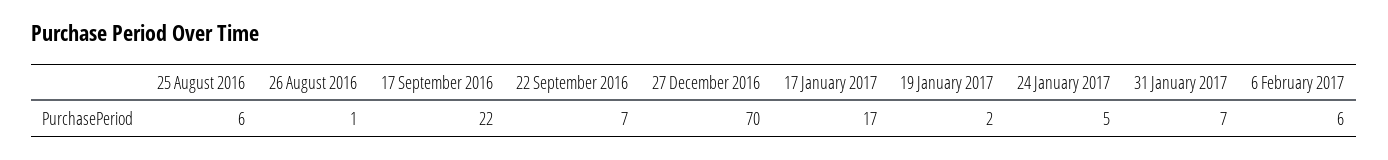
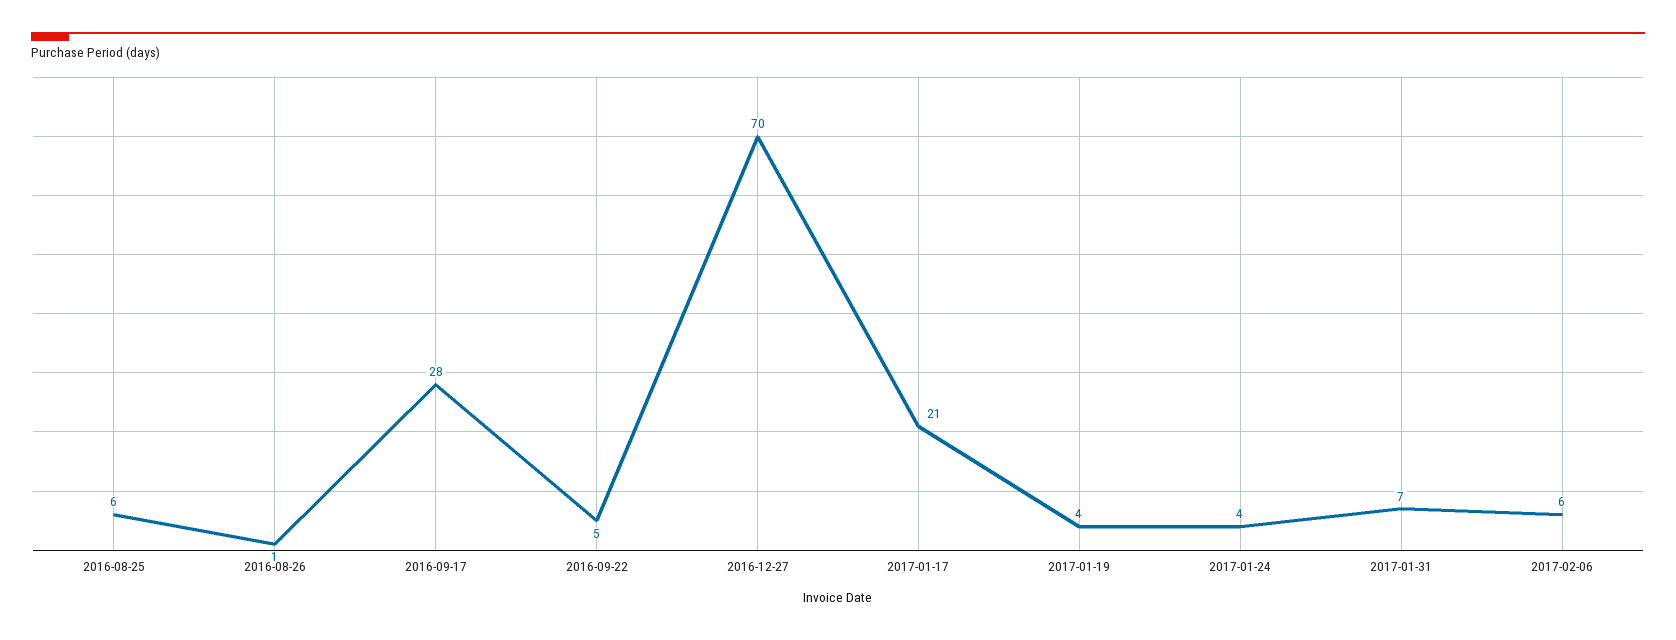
17 September 2016: 22 -> 28
22 September 2016: 7 -> 5
17 January 2017: 17 -> 21
19 January 2017: 2 -> 4
24 January 2017: 5 -> 4

